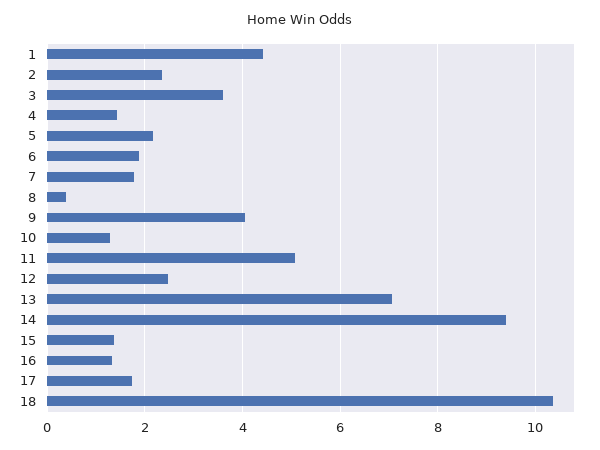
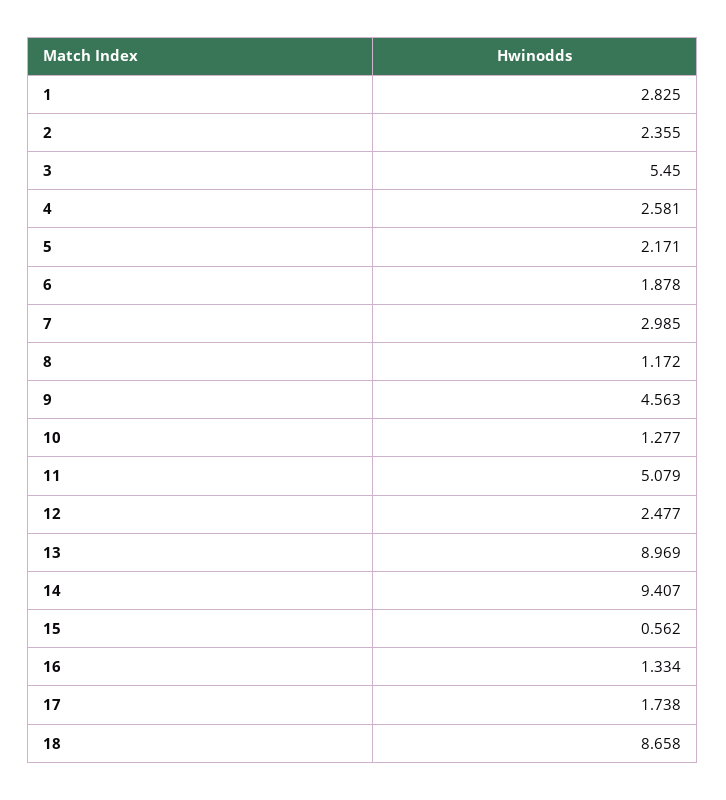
1: 4.4 -> 2.825
3: 3.6 -> 5.45
4: 1.4 -> 2.581
7: 1.8 -> 2.985
8: 0.4 -> 1.172
9: 4 -> 4.563
13: 7 -> 8.969
15: 1.4 -> 0.562
18: 10.4 -> 8.658

